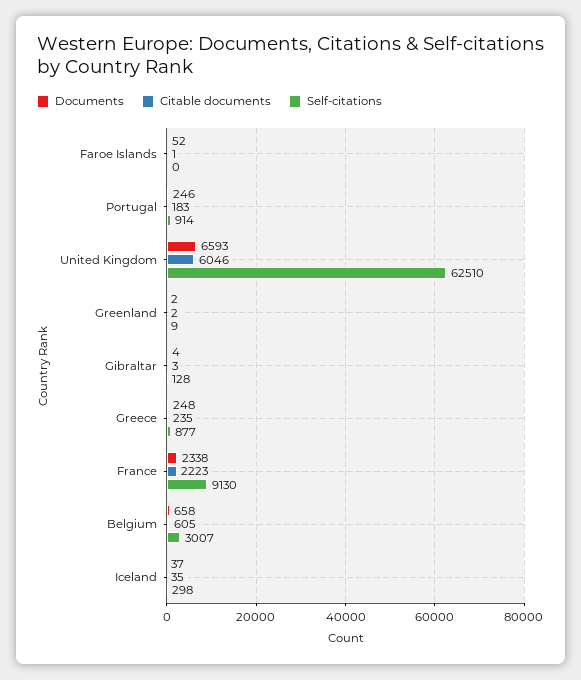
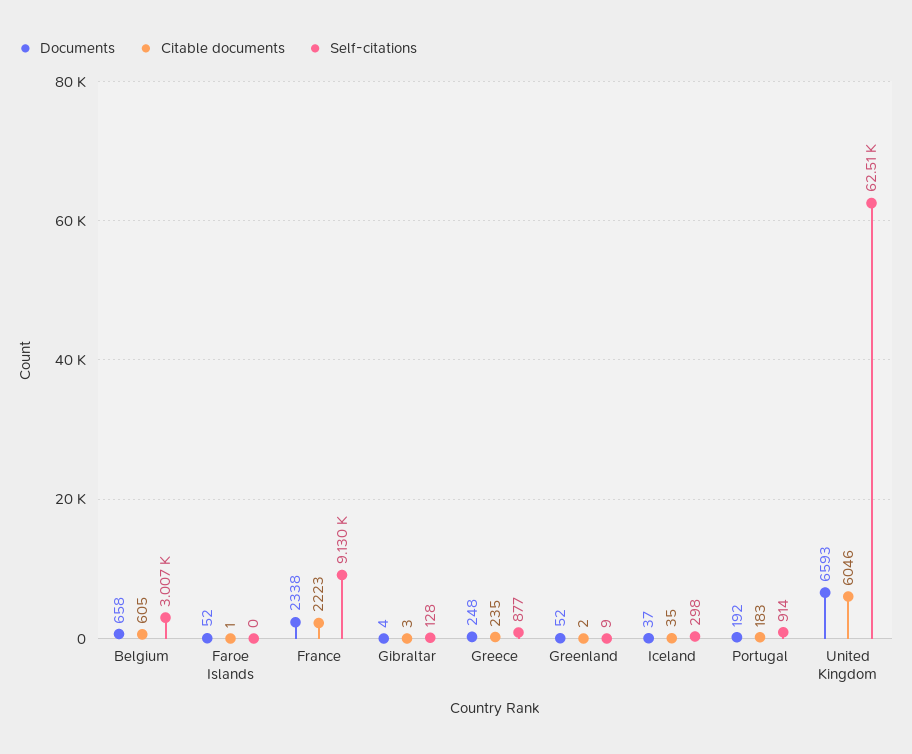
Documents, Portugal: 246 -> 192
Documents, Greenland: 2 -> 52

